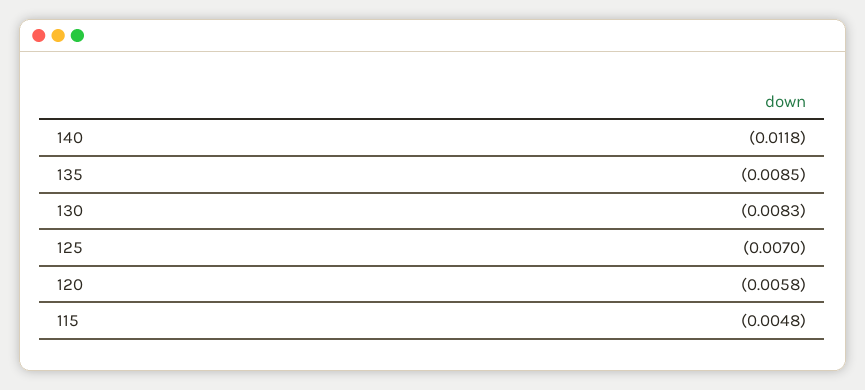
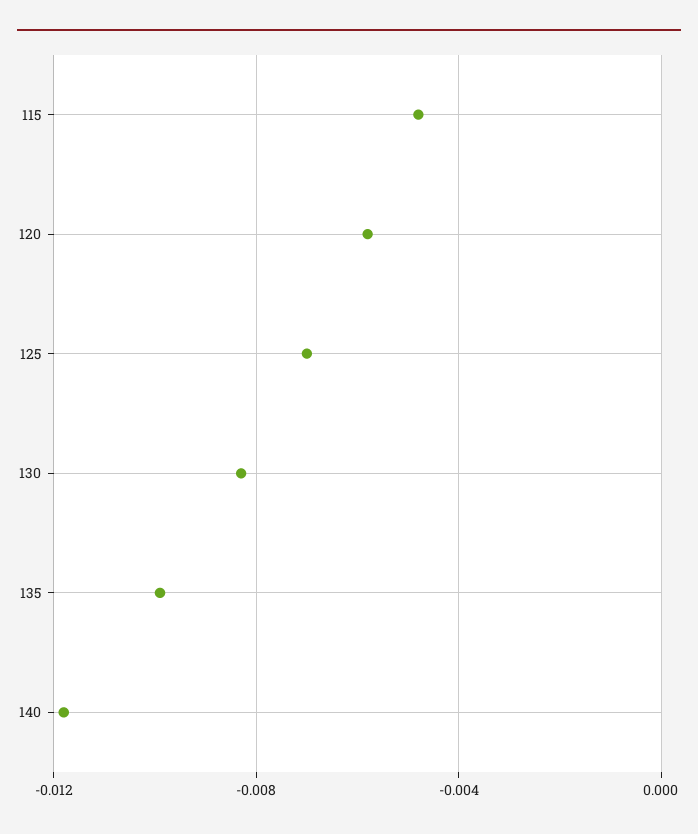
135: -0.0085 -> -0.01

